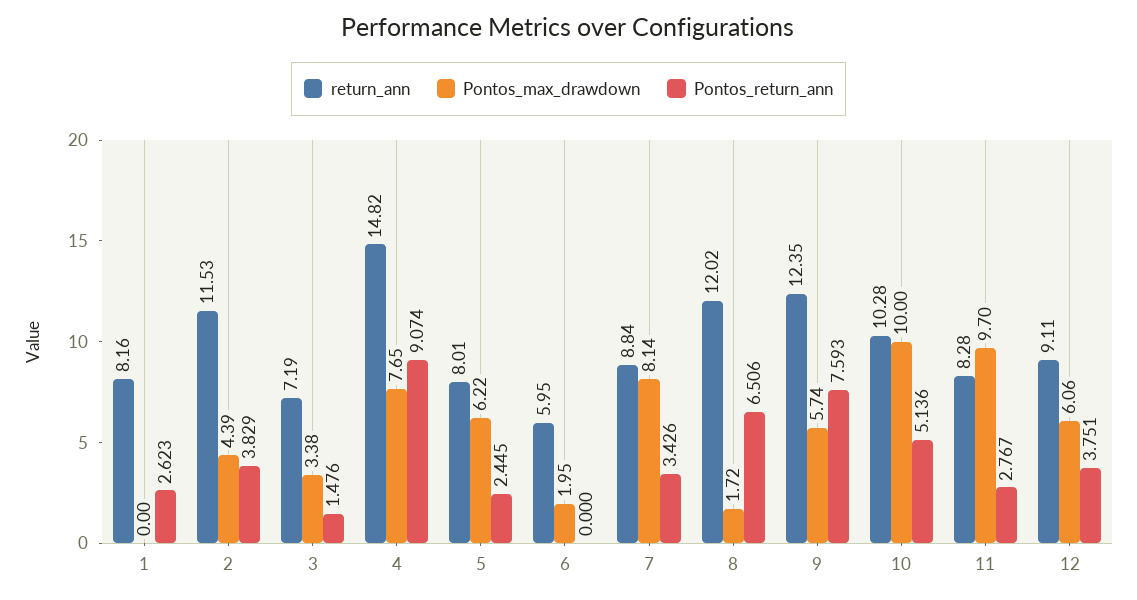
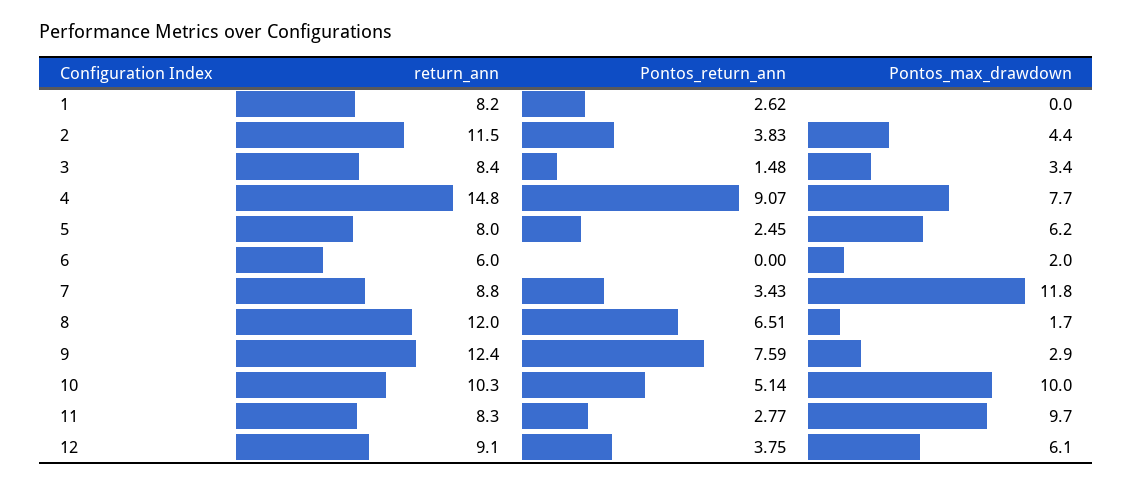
return_ann, 3: 7.19 -> 8.4
Pontos_max_drawdown, 7: 8.14 -> 11.8
Pontos_max_drawdown, 9: 5.74 -> 2.9

